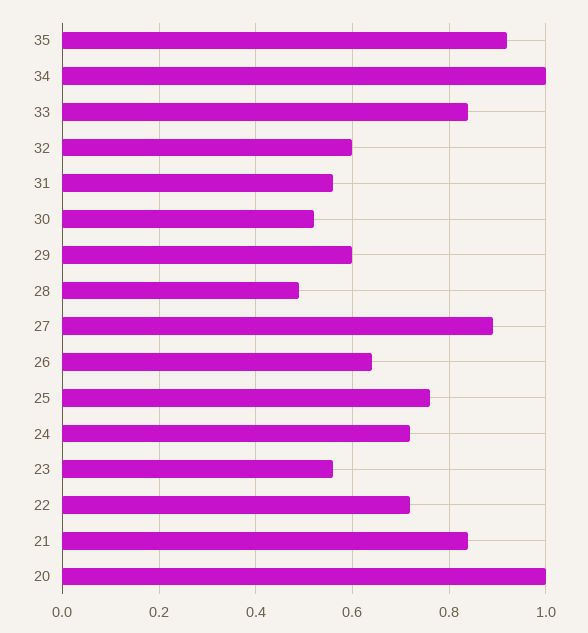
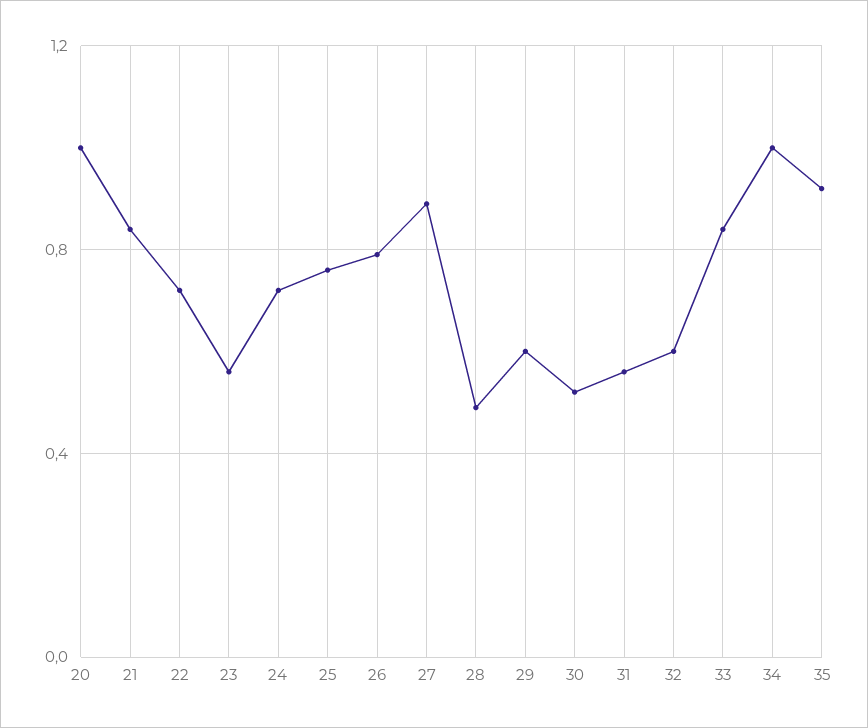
26: 0.65 -> 0.8

